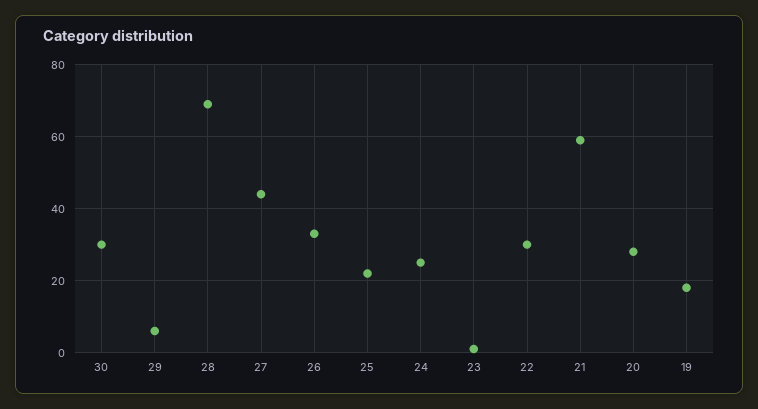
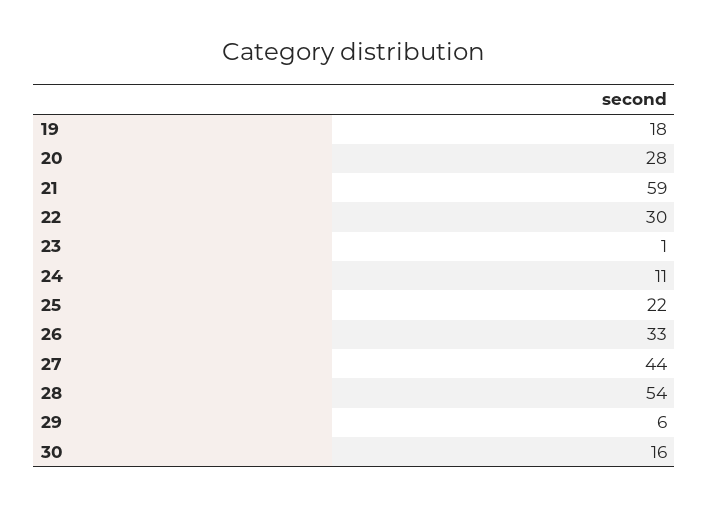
30: 30 -> 16
28: 70 -> 54
24: 25 -> 11

